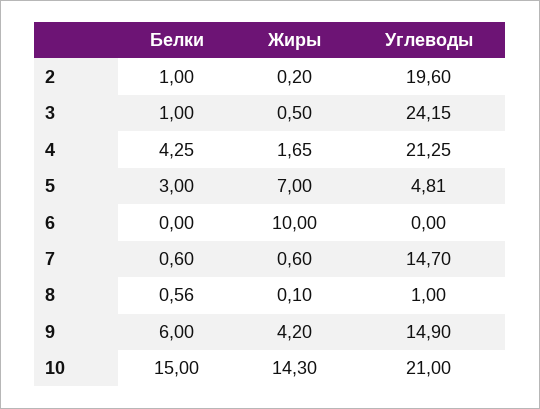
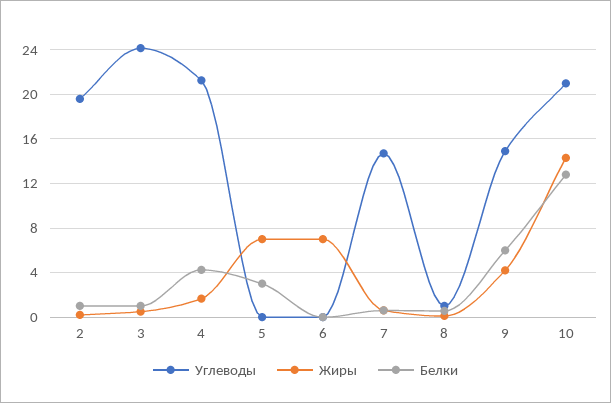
Углеводы, 5: 4.81 -> 0
Жиры, 6: 10 -> 7
Белки, 10: 15 -> 13

